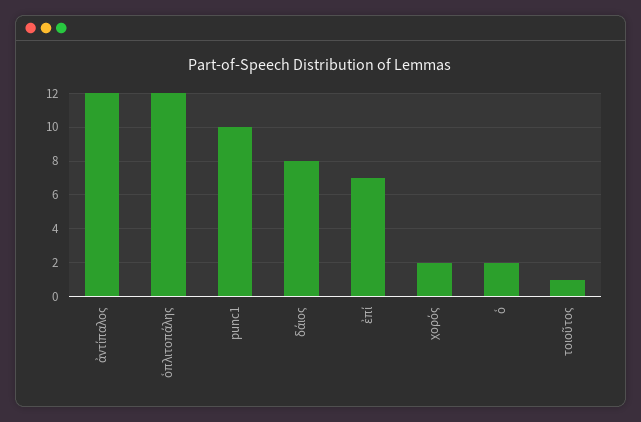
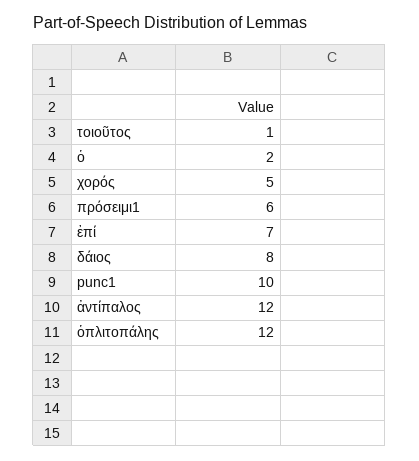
χορός: 2 -> 5
πρόσειμι1: none -> 6

